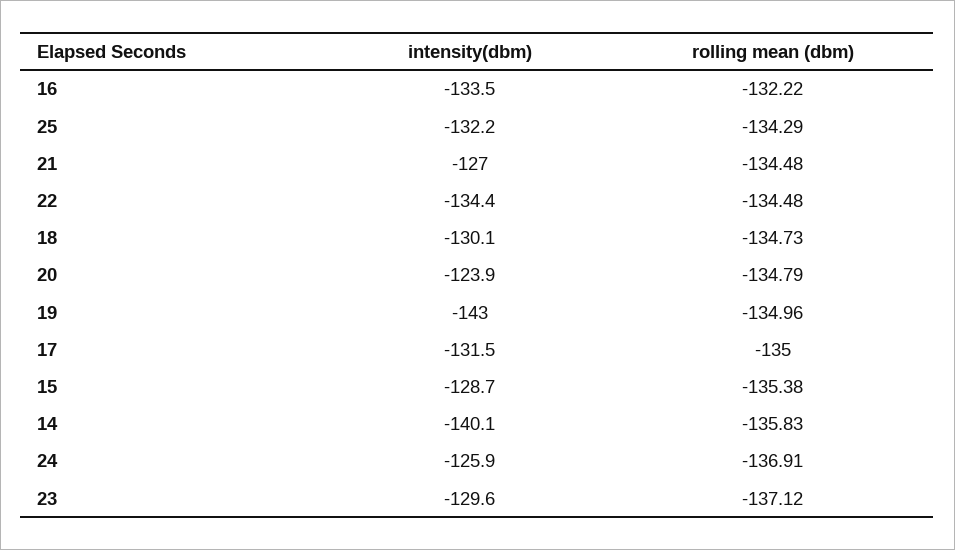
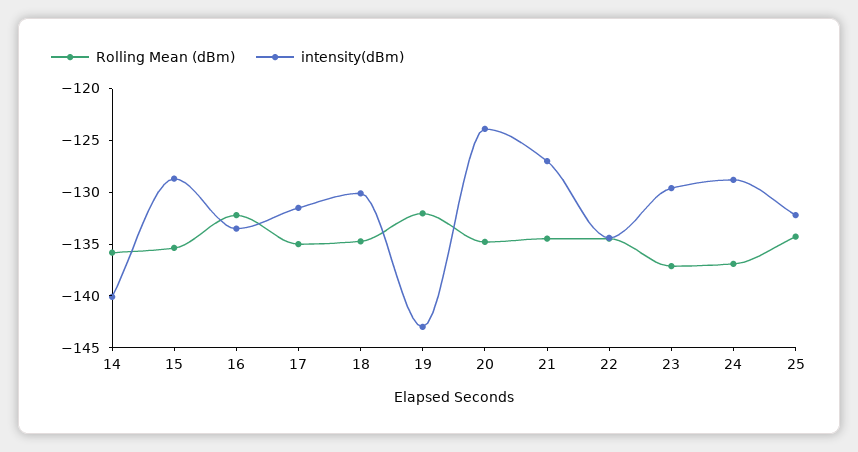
rolling mean (dbm), 19: -134.96 -> -132
intensity(dbm), 24: -125.9 -> -129

